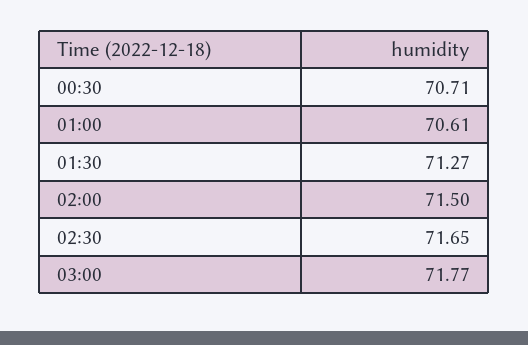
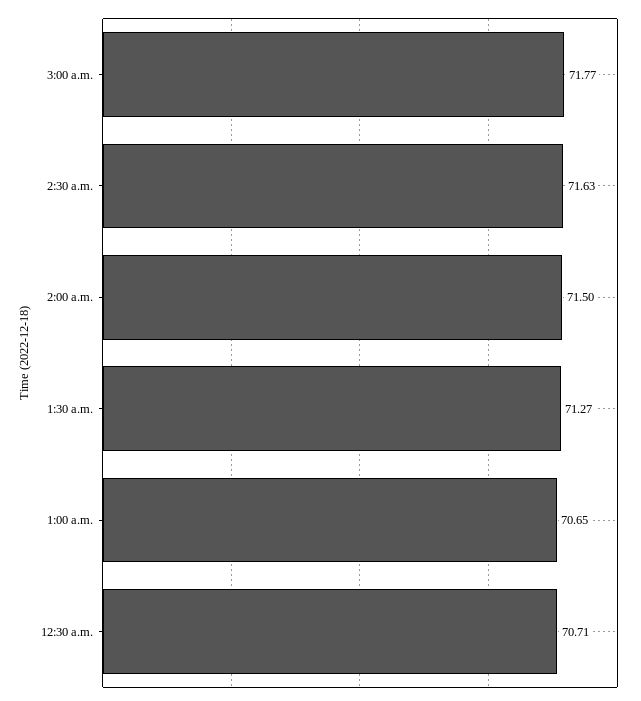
01:00: 70.61 -> 70.65
02:30: 71.65 -> 71.63

